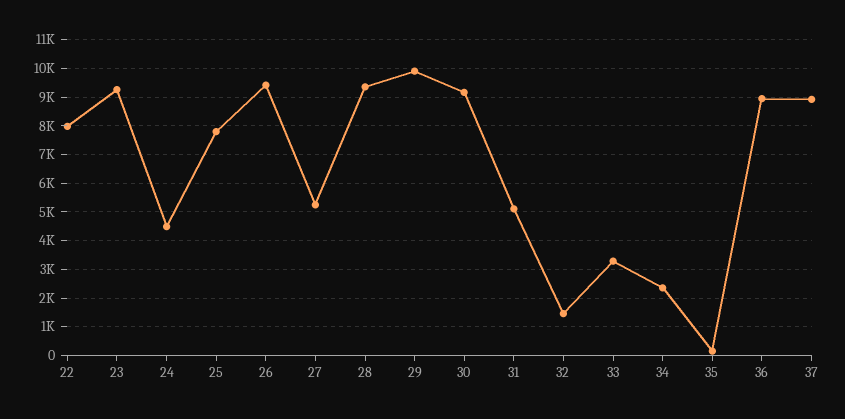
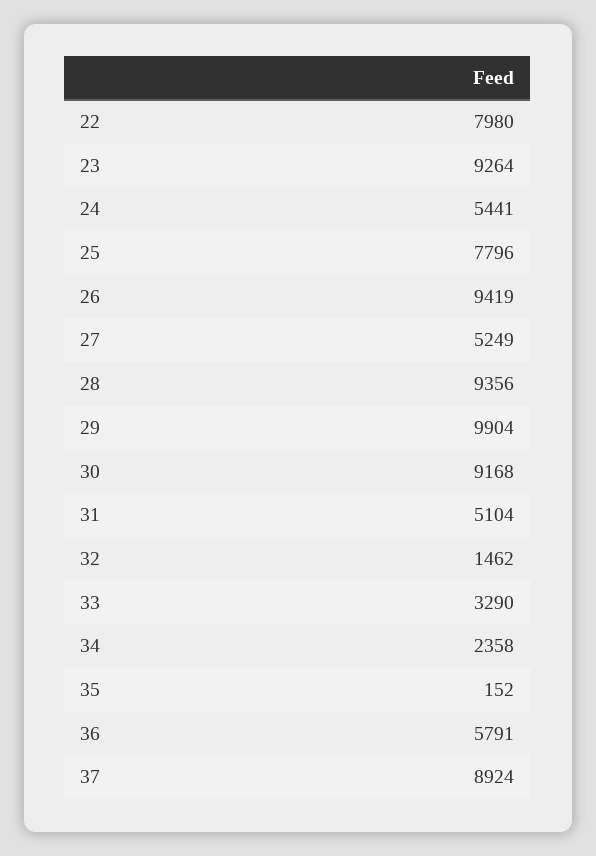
24: 4500 -> 5441
36: 9000 -> 5791

